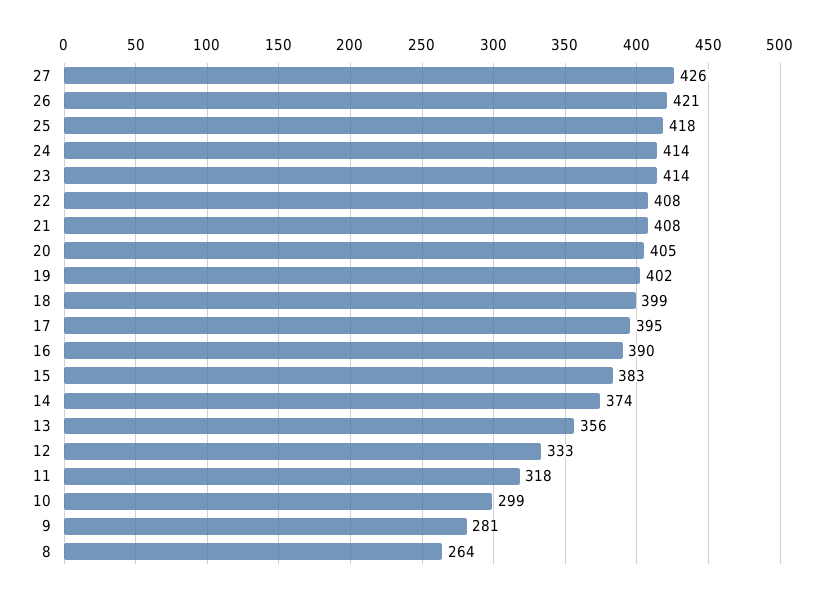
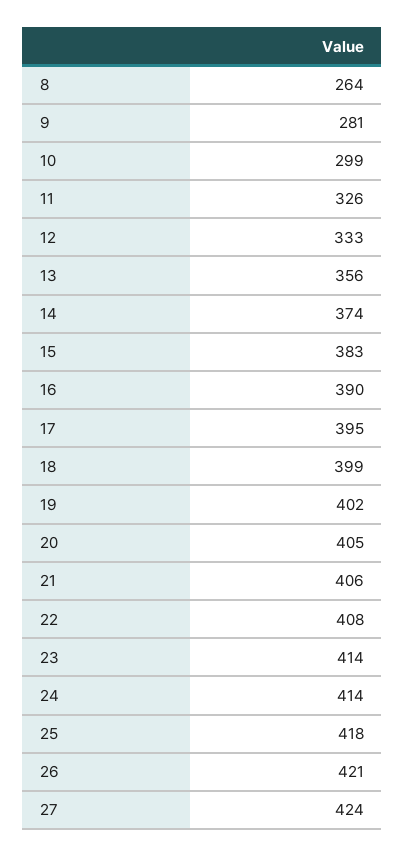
27: 426 -> 424
21: 408 -> 406
11: 318 -> 326

